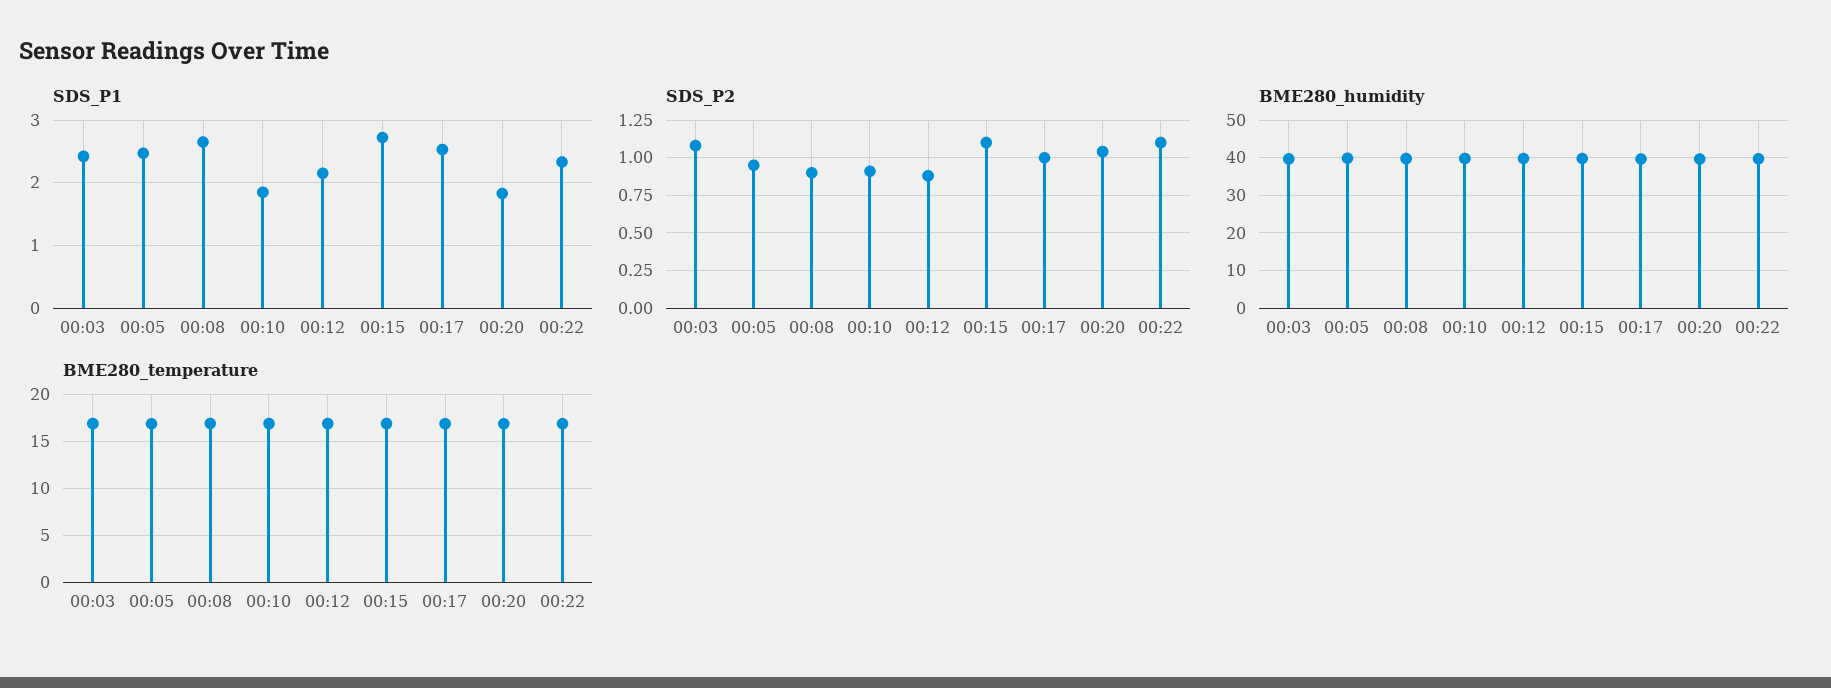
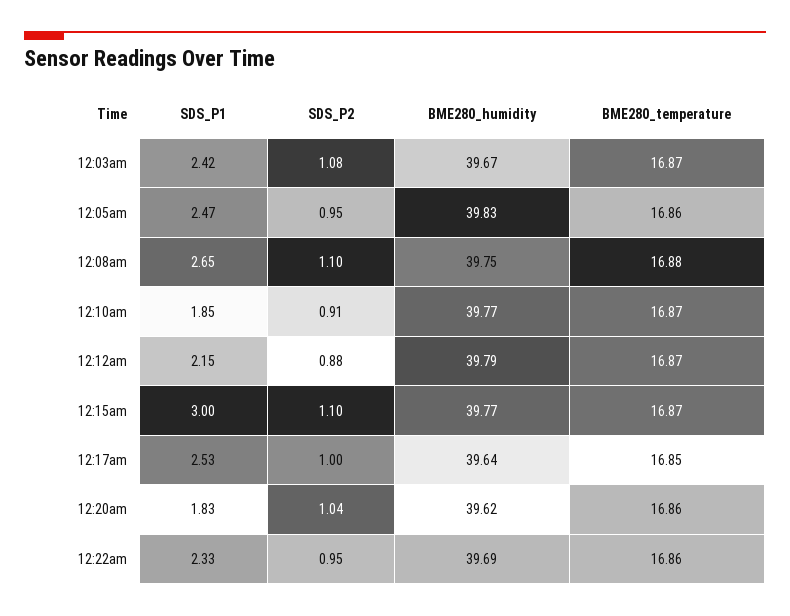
SDS_P1, 00:15: 2.7 -> 3
SDS_P2, 00:08: 0.9 -> 1.1
SDS_P2, 00:22: 1.1 -> 0.95

